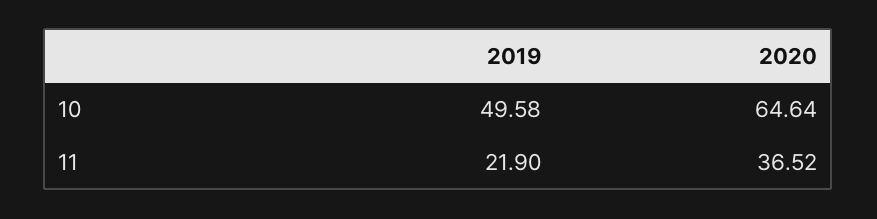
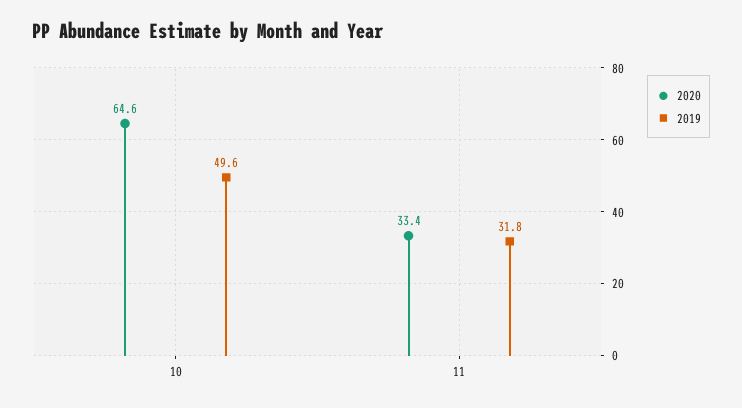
2019, 11: 21.9 -> 31.8
2020, 11: 36.52 -> 33.4

